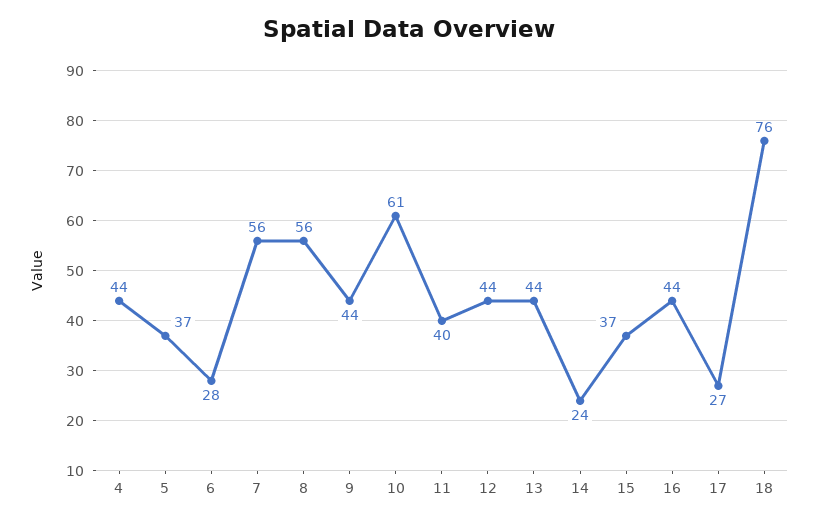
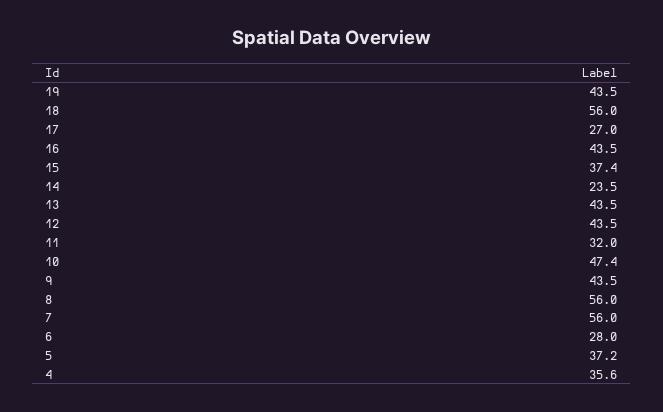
4: 44 -> 35.6
10: 61 -> 47.4
11: 40 -> 32
18: 76 -> 56
19: none -> 43.5

